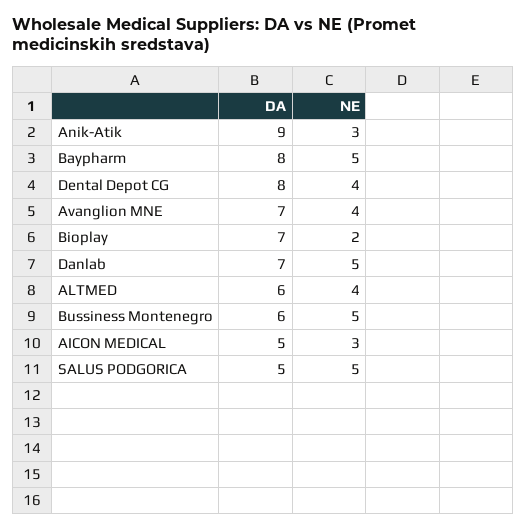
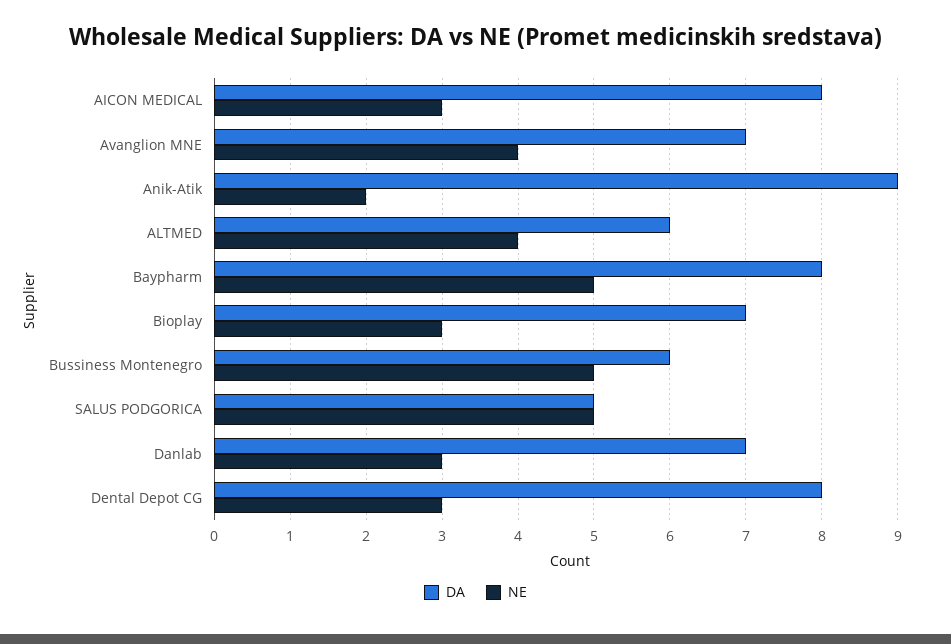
NE, Anik-Atik: 3 -> 2
NE, Dental Depot CG: 4 -> 3
NE, Bioplay: 2 -> 3
NE, Danlab: 5 -> 3
DA, AICON MEDICAL: 5 -> 8

